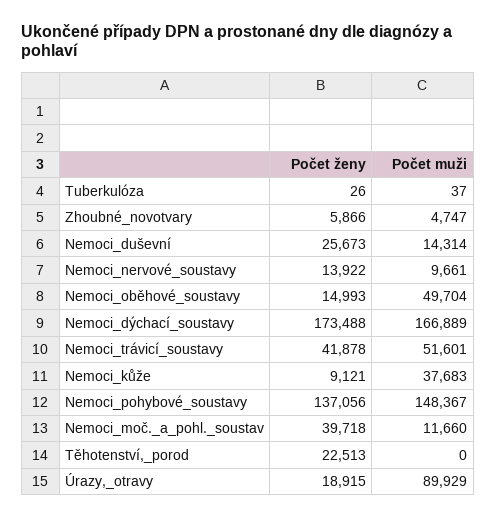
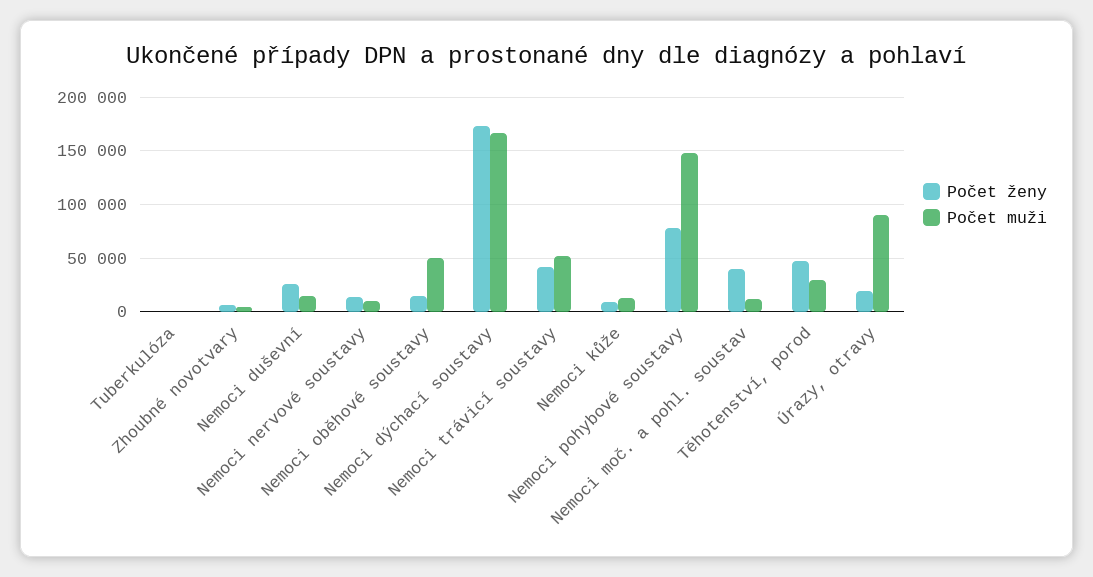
Počet muži, Nemoci_kůže: 37683 -> 10000
Počet ženy, Nemoci_pohybové_soustavy: 137056 -> 80000
Počet ženy, Těhotenství,_porod: 22513 -> 50000
Počet muži, Těhotenství,_porod: 0 -> 30000

